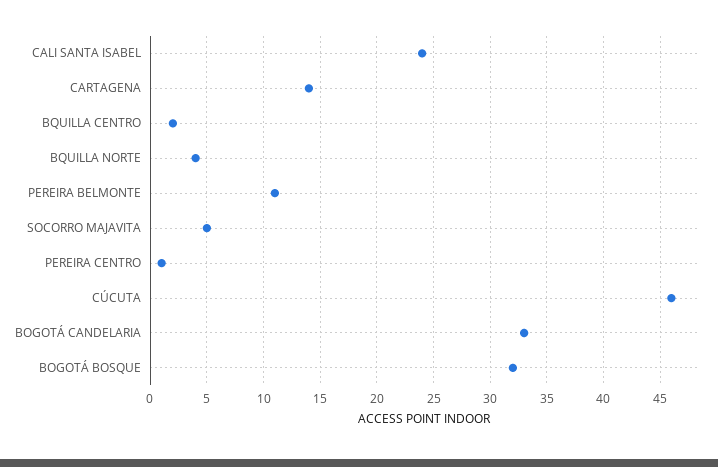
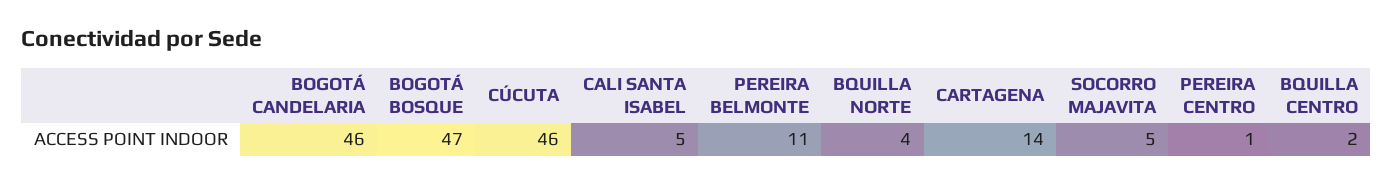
CALI SANTA ISABEL: 24 -> 5
BOGOTÁ CANDELARIA: 33 -> 46
BOGOTÁ BOSQUE: 32 -> 47

